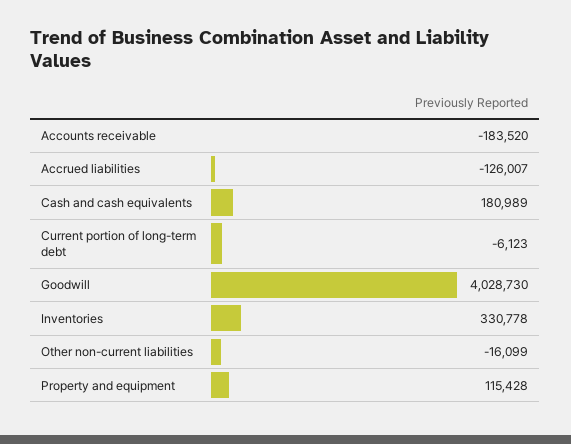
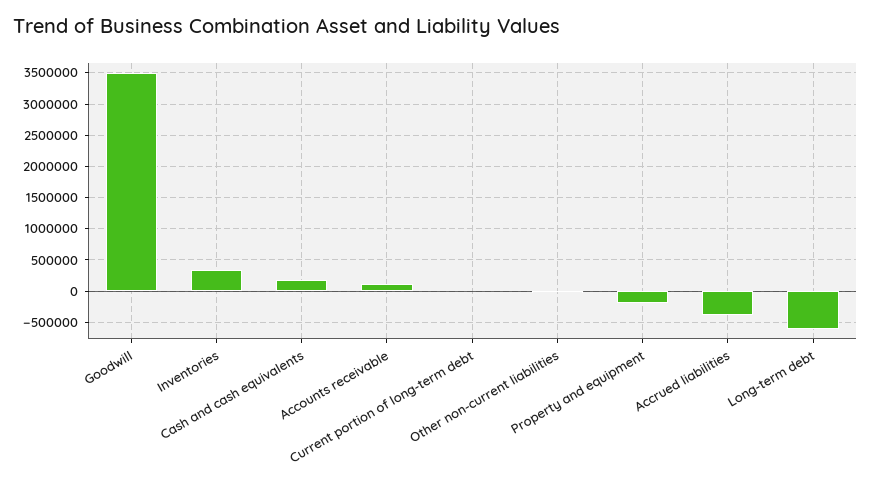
Accounts receivable: -183520 -> 100000
Accrued liabilities: -126007 -> -400000
Goodwill: 4028730 -> 3500000
Property and equipment: 115428 -> -200000
Long-term debt: none -> -600000

